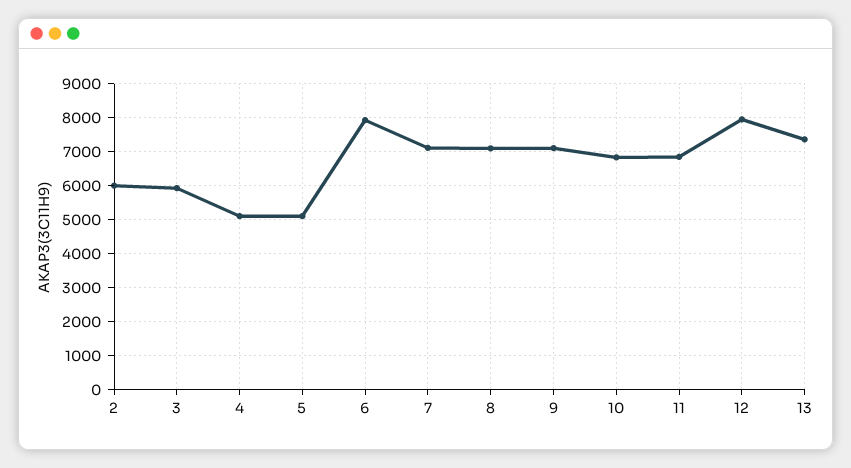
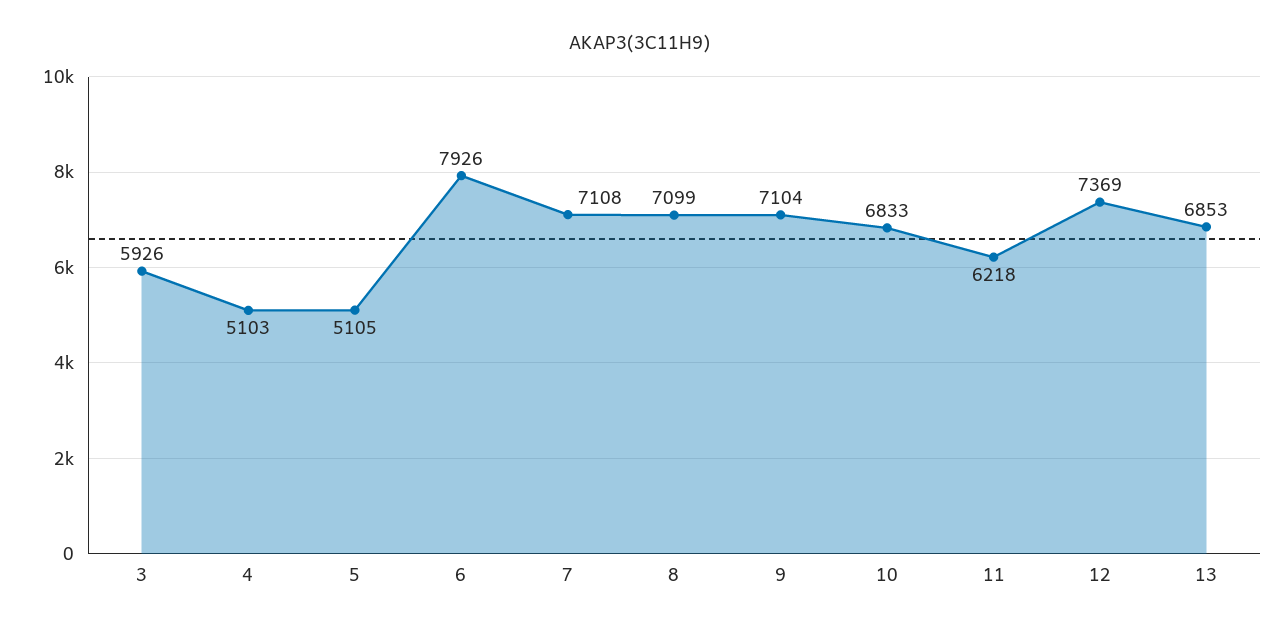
2: 6000 -> none
11: 6800 -> 6218
12: 8000 -> 7369
13: 7400 -> 6853

